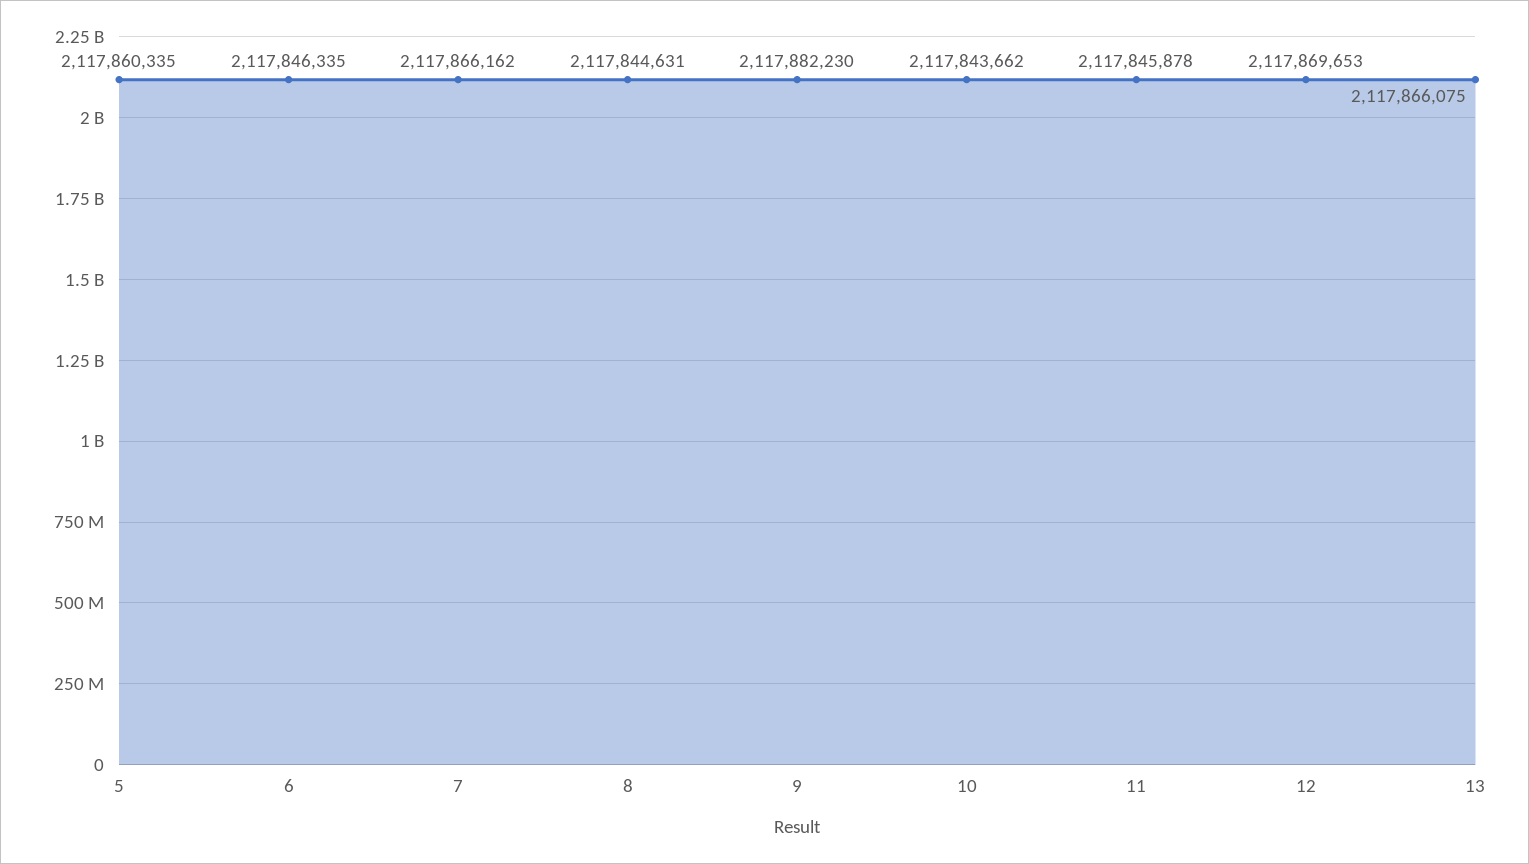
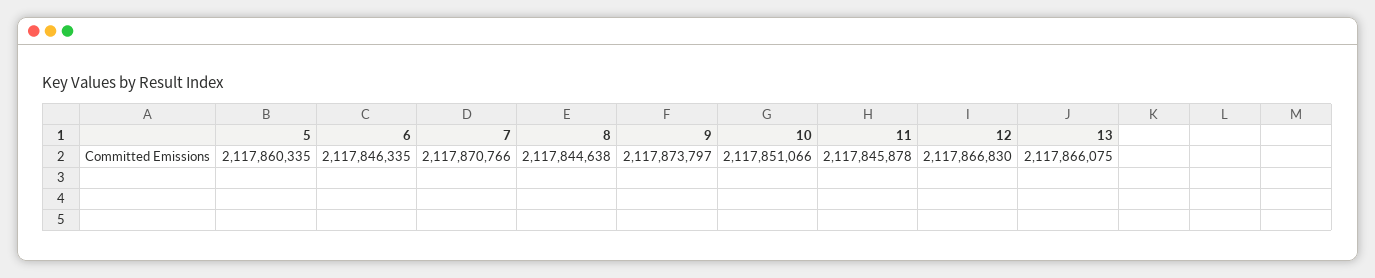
7: 2117866162 -> 2117870766
8: 2117844631 -> 2117844638
9: 2117882230 -> 2117873797
10: 2117843662 -> 2117851066
12: 2117869653 -> 2117866830

